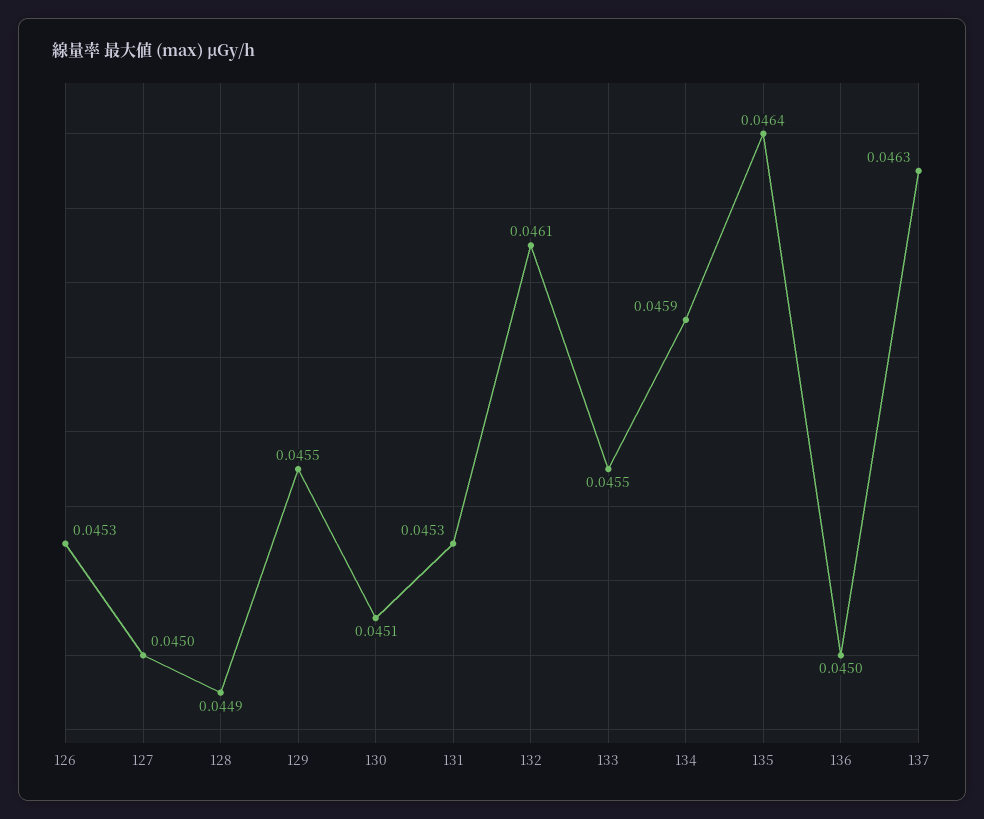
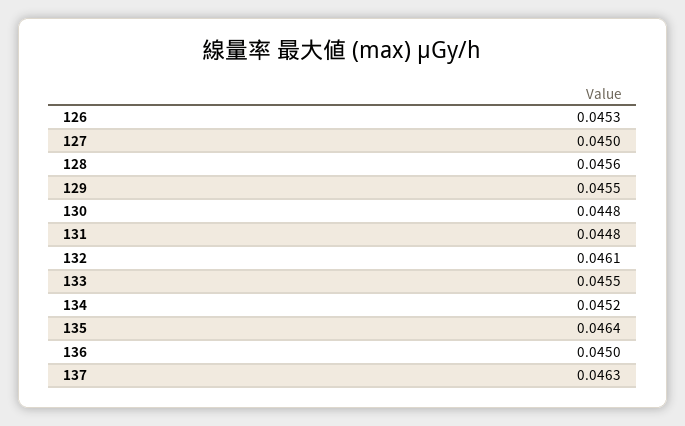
128: 0.0449 -> 0.0456
130: 0.0451 -> 0.0448
131: 0.0453 -> 0.0448
134: 0.0459 -> 0.0452

